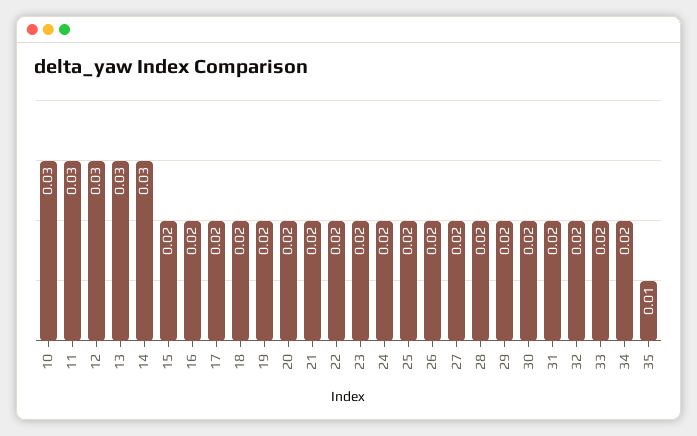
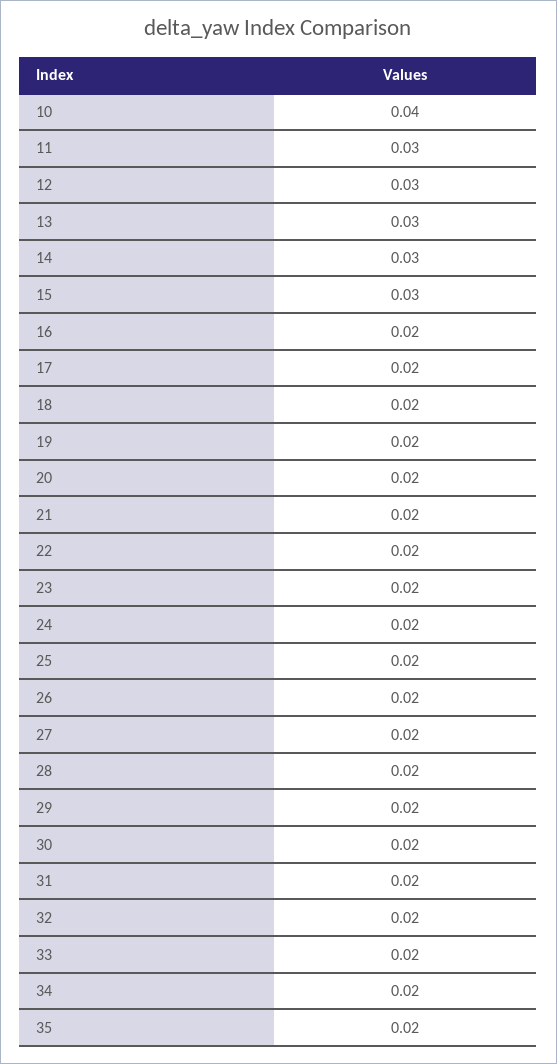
10: 0.03 -> 0.04
15: 0.02 -> 0.03
35: 0.01 -> 0.02

